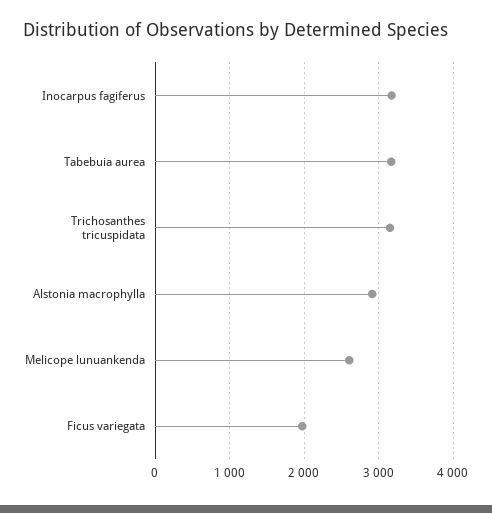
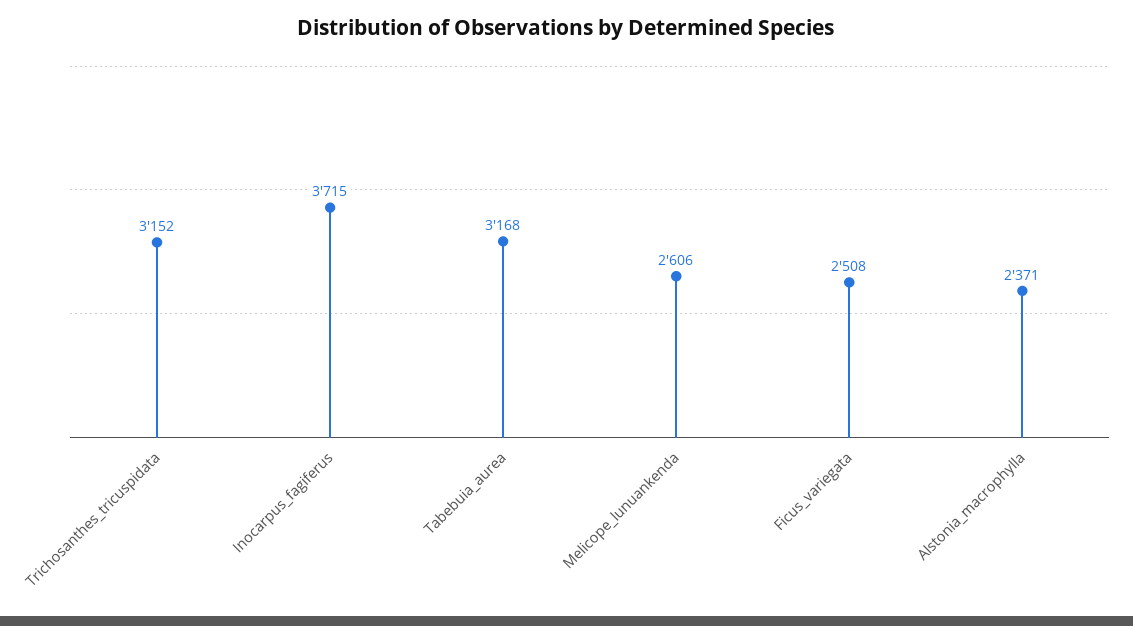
Inocarpus fagiferus: 3200 -> 3715
Alstonia macrophylla: 2900 -> 2371
Ficus variegata: 2000 -> 2508

